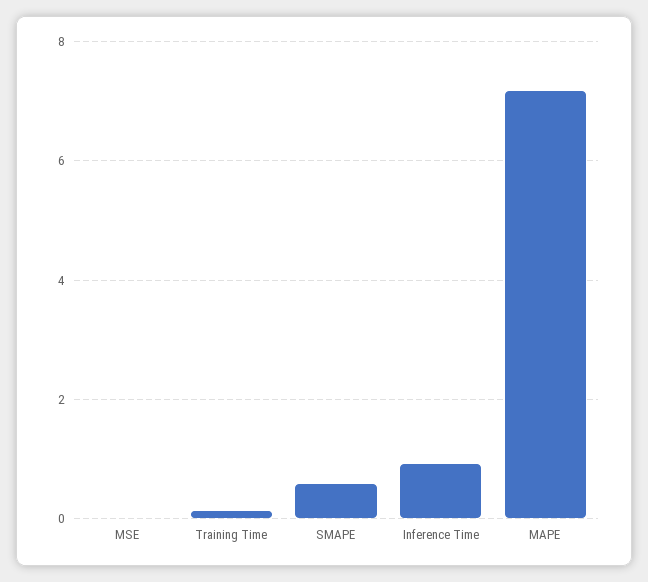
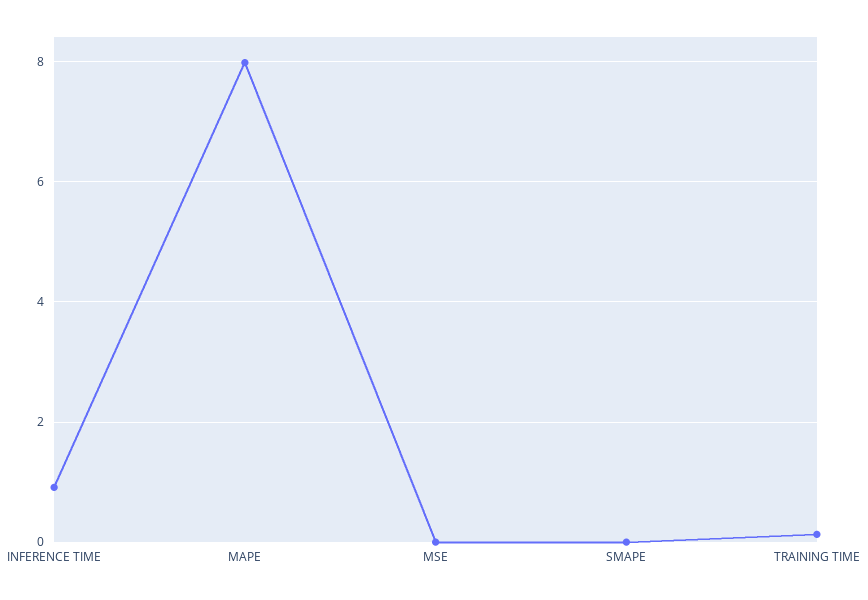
SMAPE: 0.6 -> 0
MAPE: 7.2 -> 8

